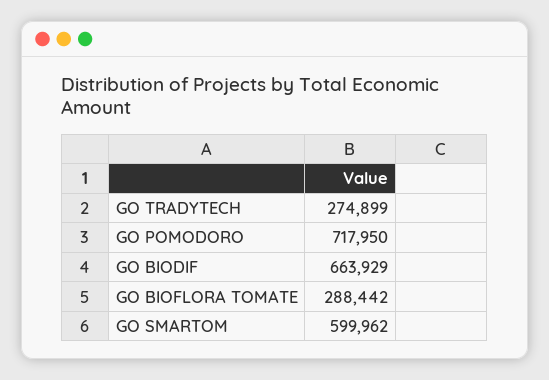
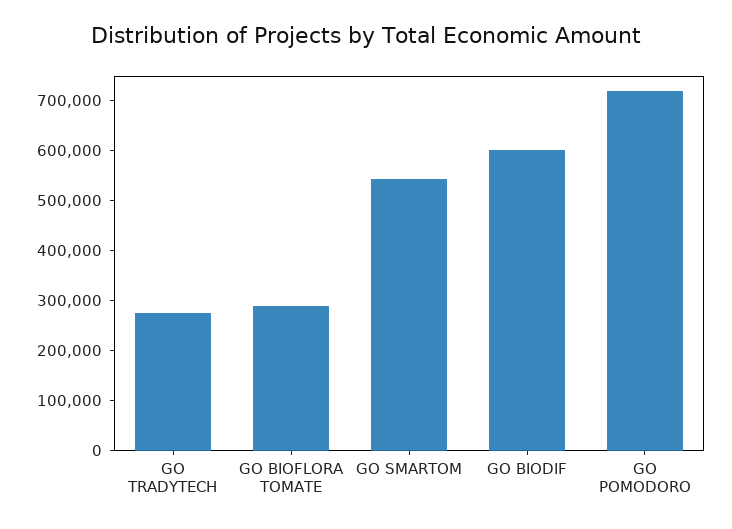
GO BIODIF: 663929 -> 600000
GO SMARTOM: 599962 -> 540000

